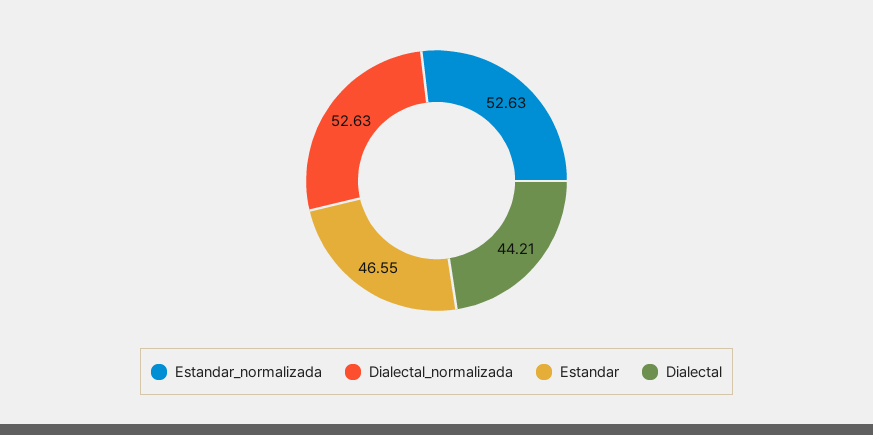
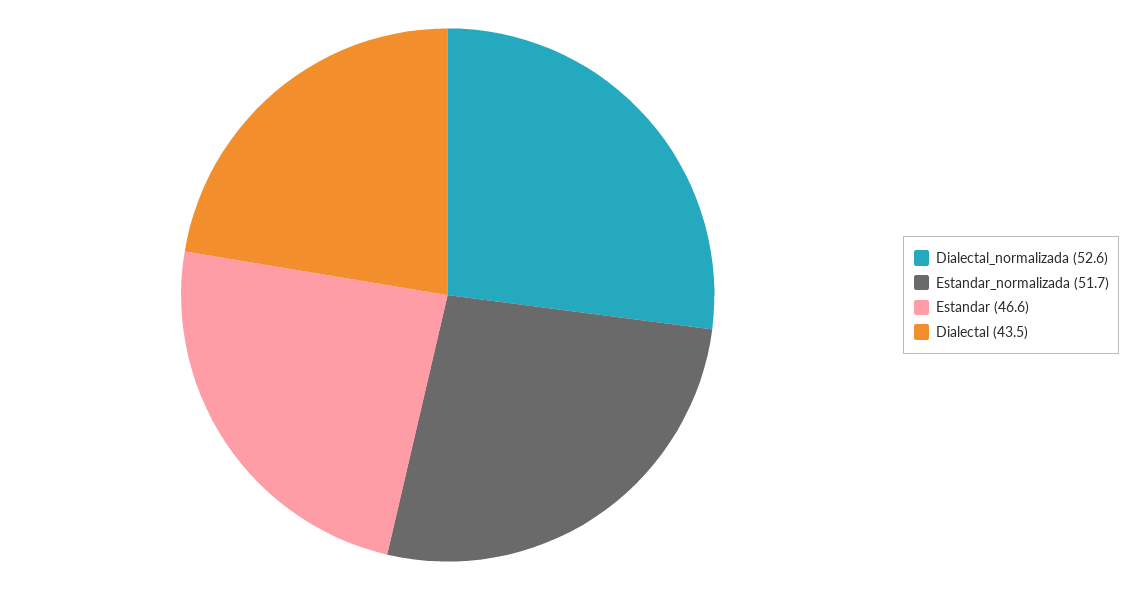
Estandar_normalizada: 52.63 -> 51.7
Dialectal: 44.21 -> 43.5

